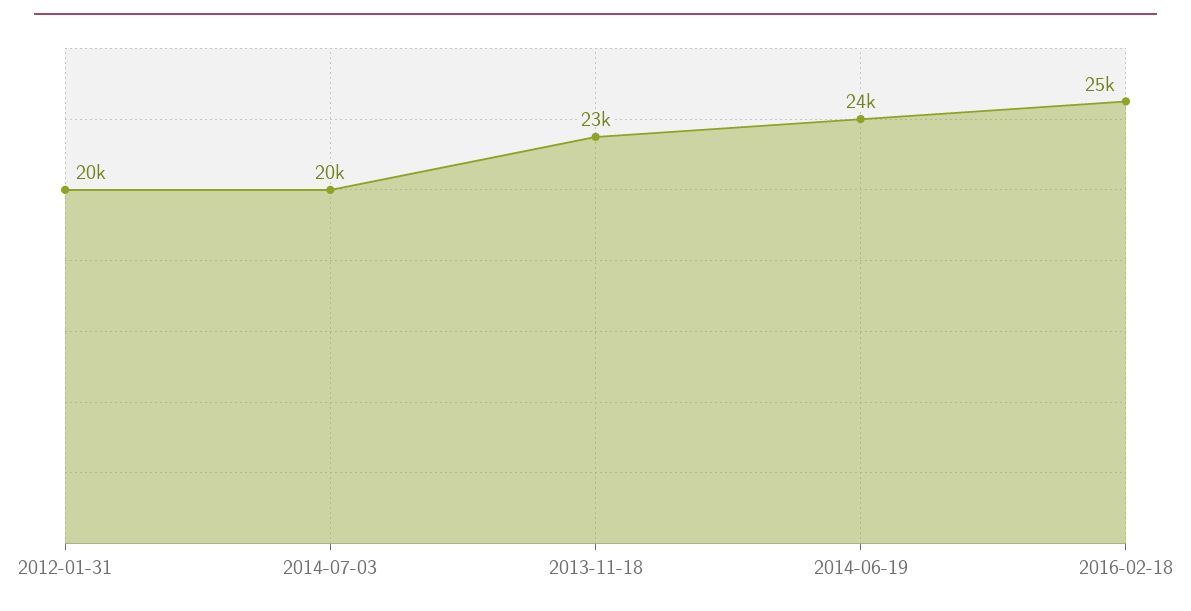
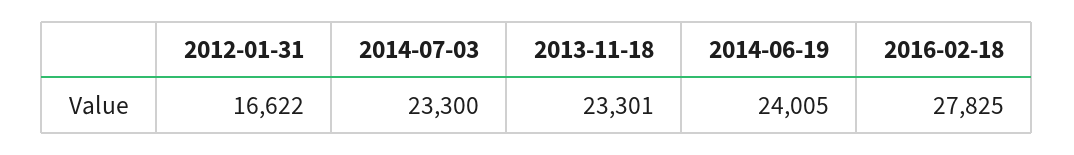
2012-01-31: 20000 -> 16622
2014-07-03: 20000 -> 23300
2016-02-18: 25000 -> 27825

